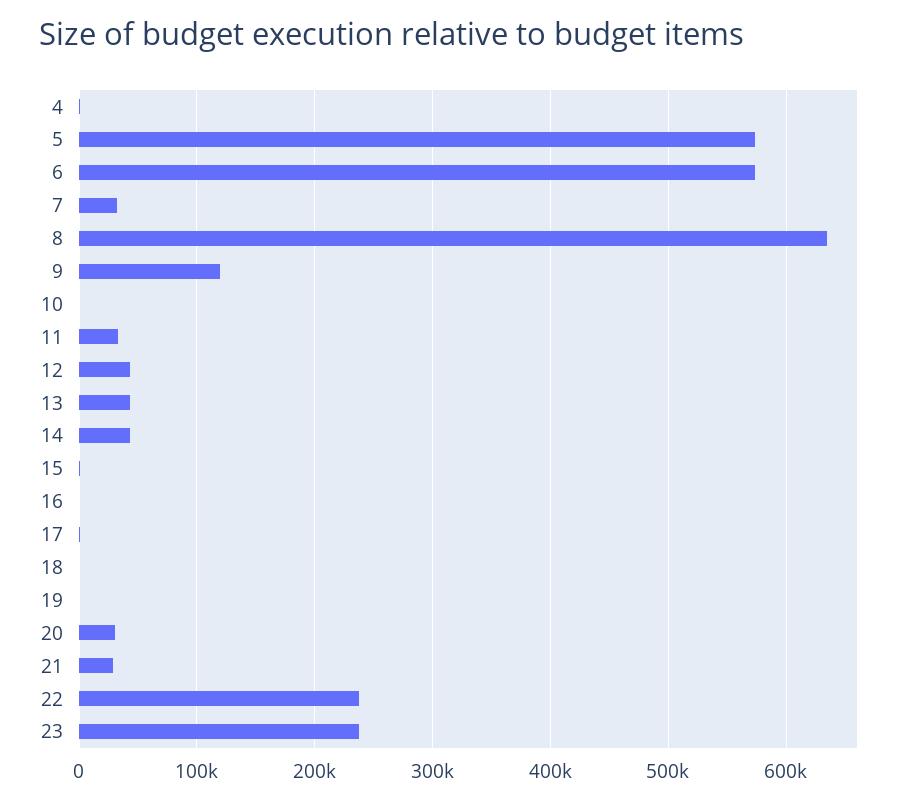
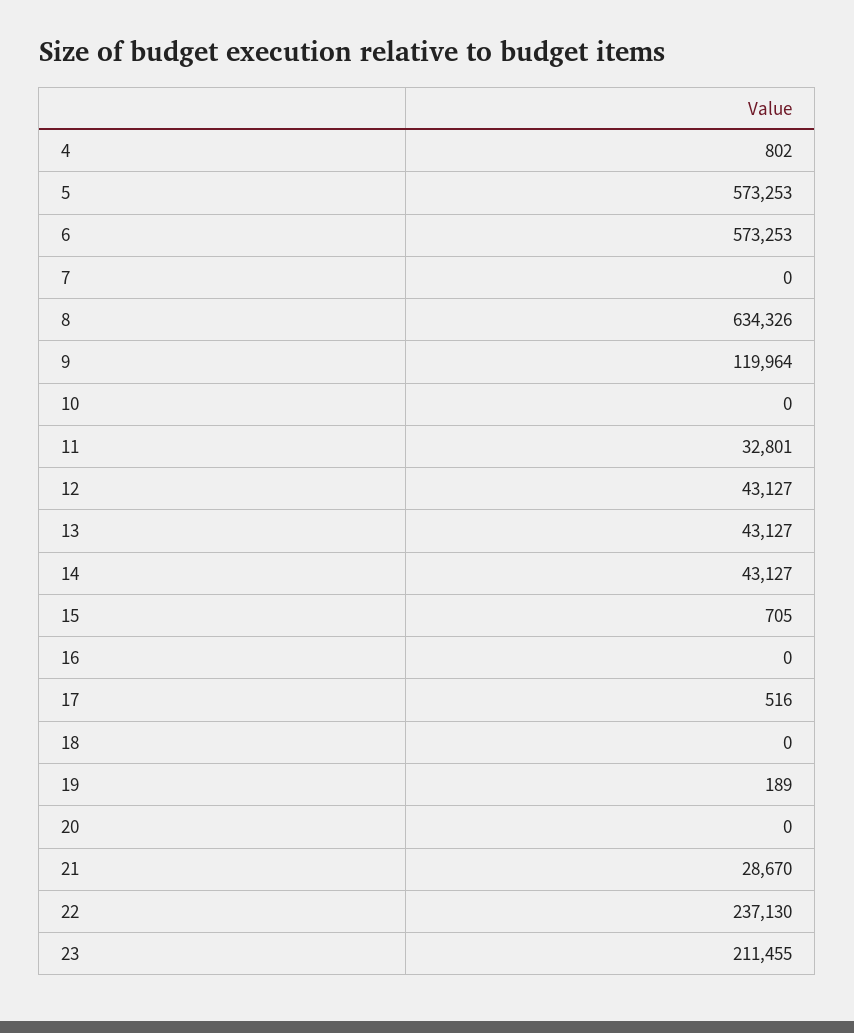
7: 30000 -> 0
20: 30000 -> 0
23: 240000 -> 211455

